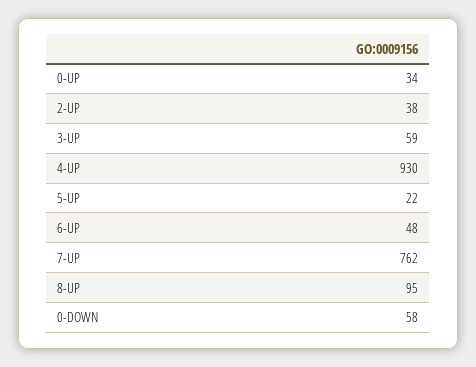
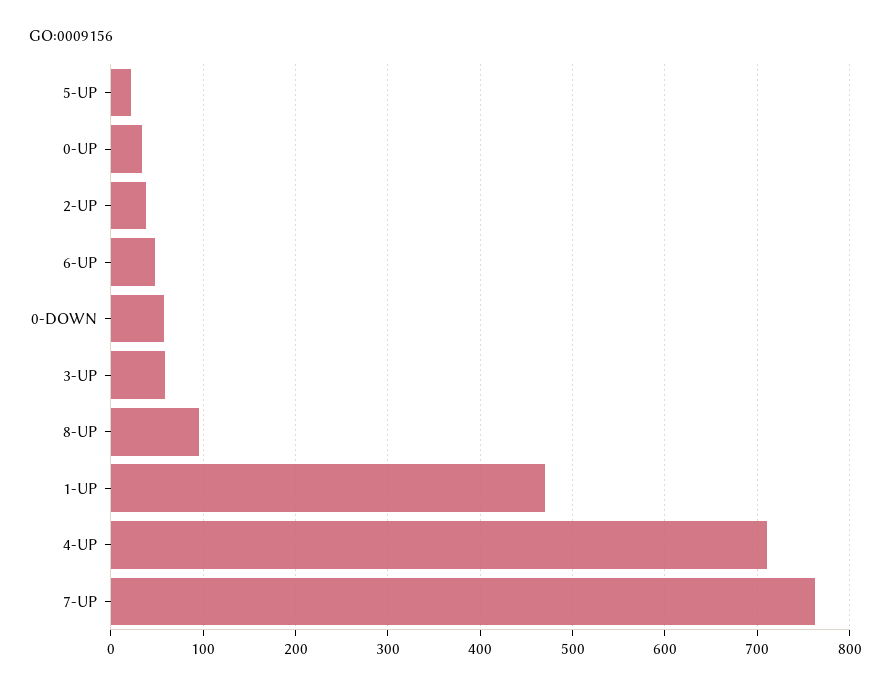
4-UP: 930 -> 710
1-UP: none -> 470

